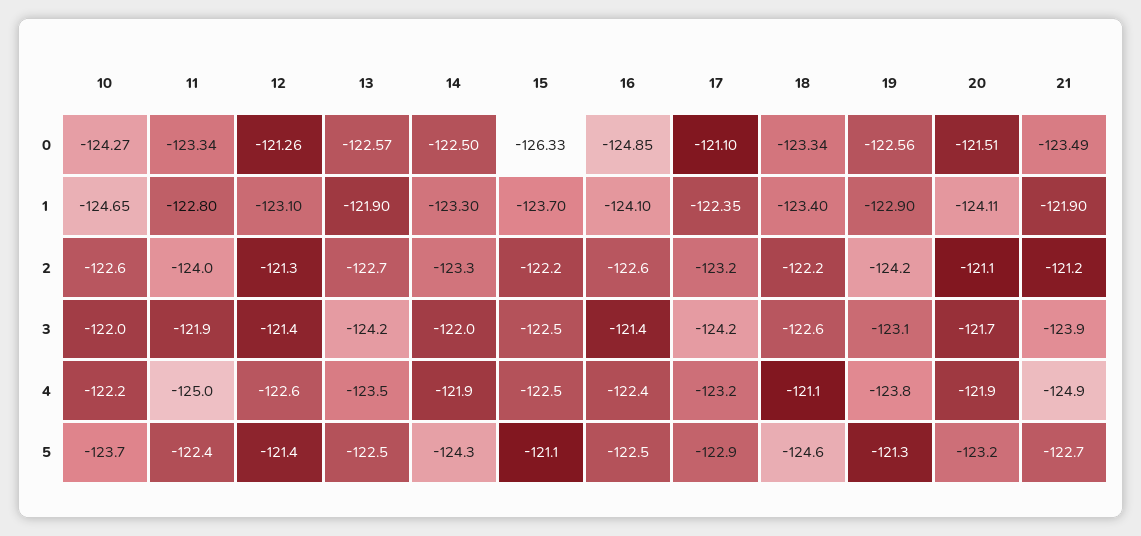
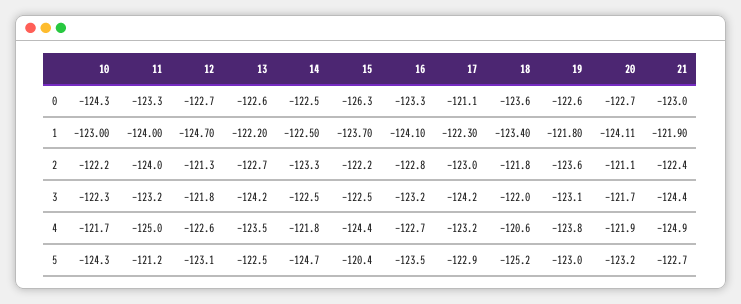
12, 0: -121.26 -> -122.7
16, 0: -124.85 -> -123.3
18, 0: -123.34 -> -123.6
20, 0: -121.51 -> -122.7
21, 0: -123.49 -> -123
10, 1: -124.65 -> -123
11, 1: -122.8 -> -124
12, 1: -123.1 -> -124.7
13, 1: -121.9 -> -122.2
14, 1: -123.3 -> -122.5
17, 1: -122.35 -> -122.3
19, 1: -122.9 -> -121.8
10, 2: -122.6 -> -122.2
16, 2: -122.6 -> -122.8
17, 2: -123.2 -> -123
18, 2: -122.2 -> -121.8
19, 2: -124.2 -> -123.6
21, 2: -121.2 -> -122.4
10, 3: -122 -> -122.3
11, 3: -121.9 -> -123.2
12, 3: -121.4 -> -121.8
14, 3: -122 -> -122.5
16, 3: -121.4 -> -123.2
18, 3: -122.6 -> -122
21, 3: -123.9 -> -124.4
10, 4: -122.2 -> -121.7
14, 4: -121.9 -> -121.8
15, 4: -122.5 -> -124.4
16, 4: -122.4 -> -122.7
18, 4: -121.1 -> -120.6
10, 5: -123.7 -> -124.3
11, 5: -122.4 -> -121.2
12, 5: -121.4 -> -123.1
14, 5: -124.3 -> -124.7
15, 5: -121.1 -> -120.4
16, 5: -122.5 -> -123.5
18, 5: -124.6 -> -125.2
19, 5: -121.3 -> -123

